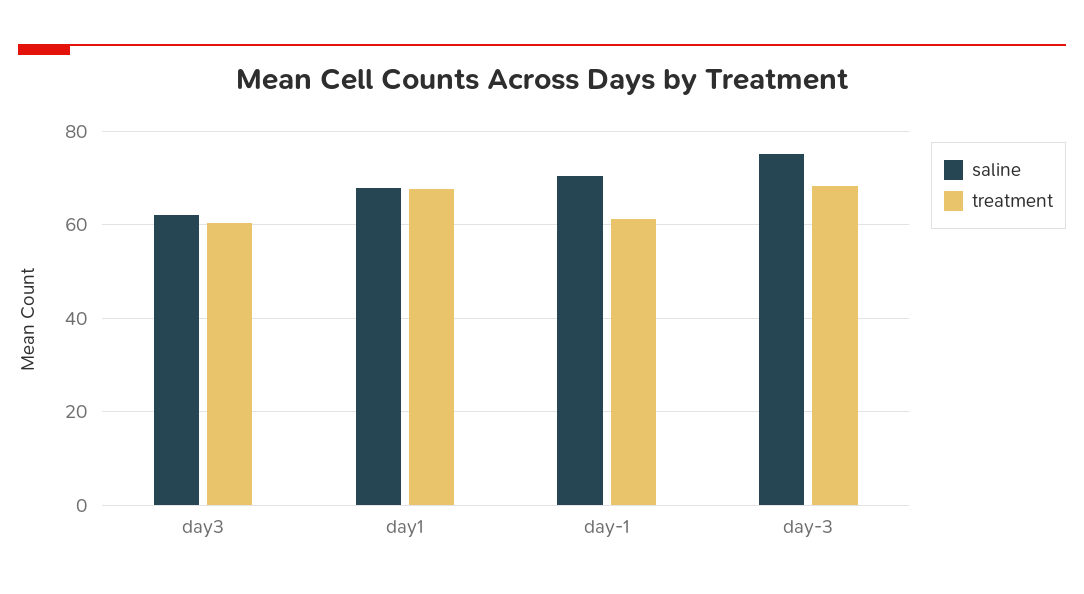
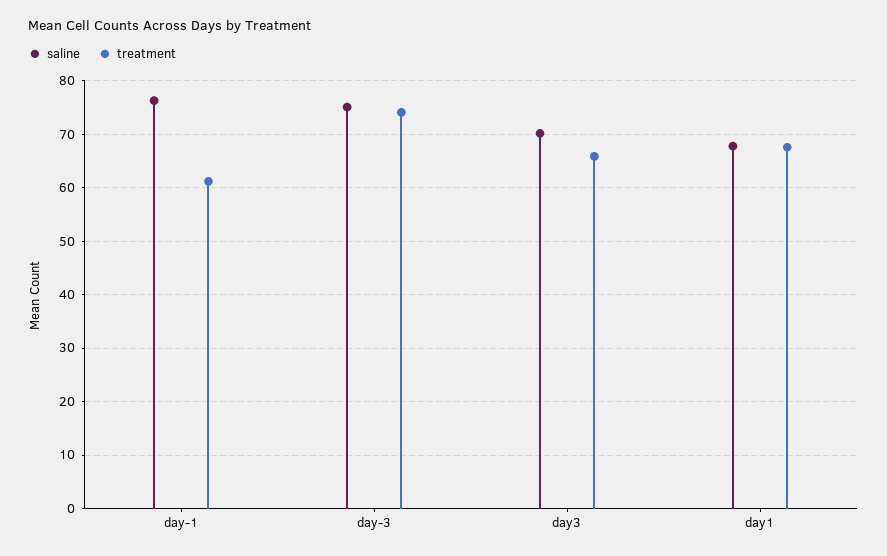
saline, day3: 62 -> 70
treatment, day3: 60 -> 66
saline, day-1: 70 -> 76
treatment, day-3: 68 -> 74

